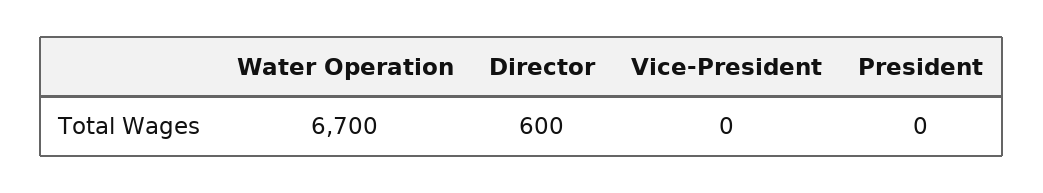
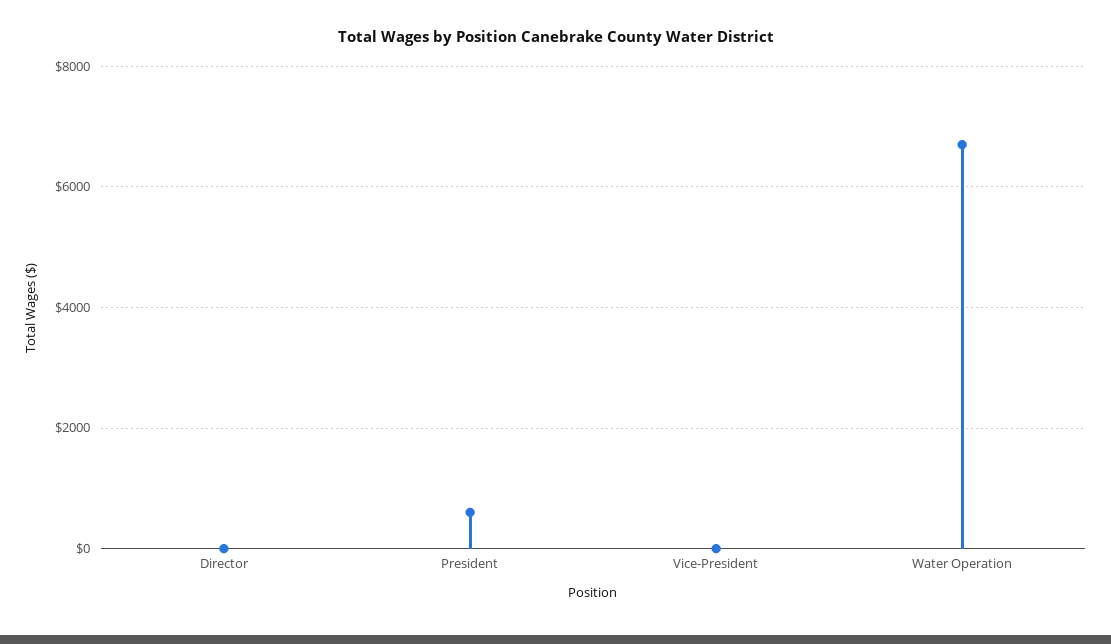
Director: 600 -> 0
President: 0 -> 600

